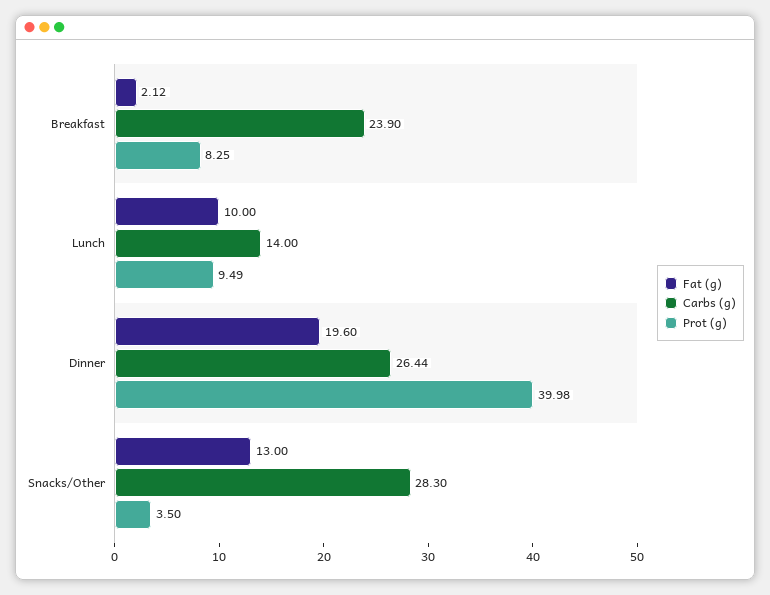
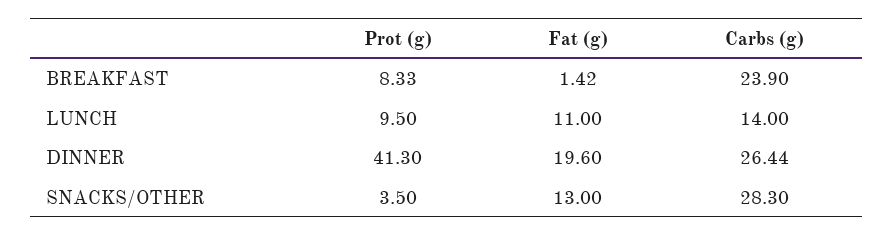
Fat (g), Breakfast: 2.12 -> 1.42
Prot (g), Breakfast: 8.25 -> 8.33
Fat (g), Lunch: 10 -> 11
Prot (g), Lunch: 9.49 -> 9.5
Prot (g), Dinner: 39.98 -> 41.3

